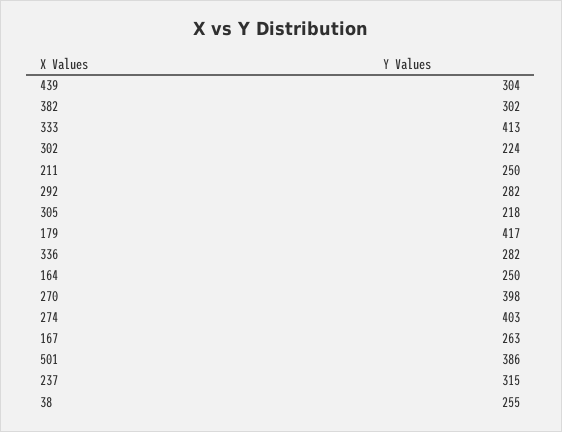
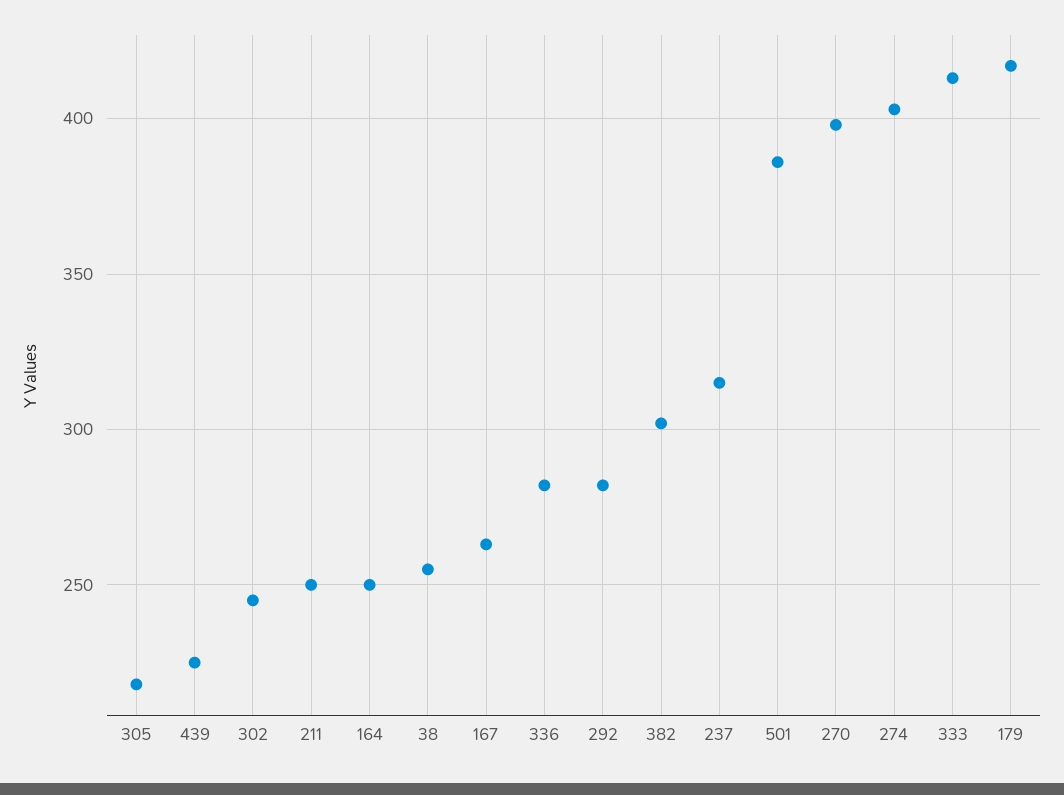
439: 304 -> 225
302: 224 -> 245

